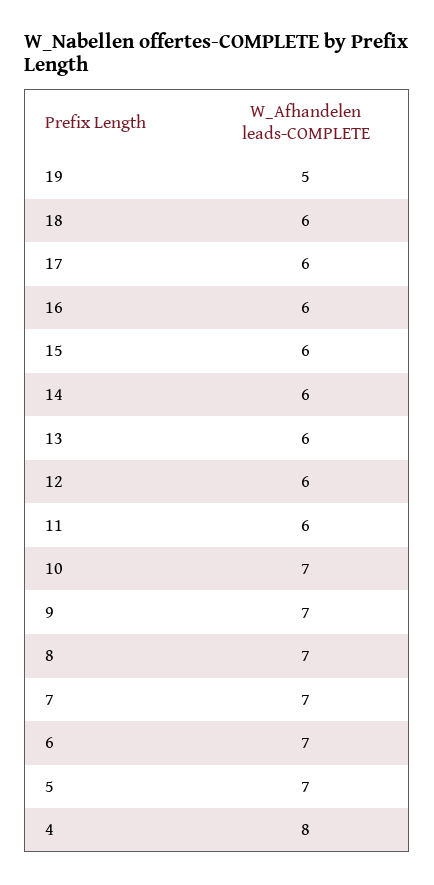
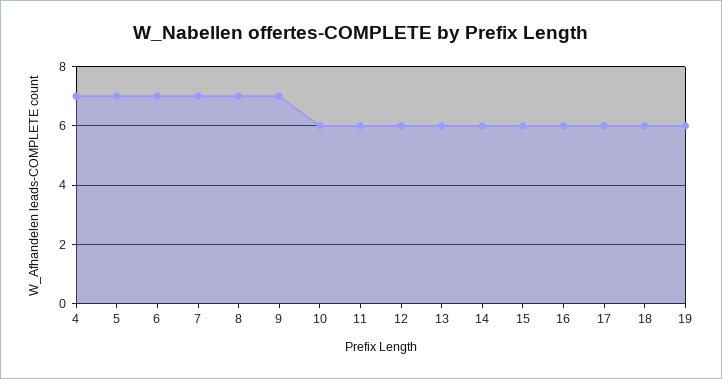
19: 5 -> 6
10: 7 -> 6
4: 8 -> 7

